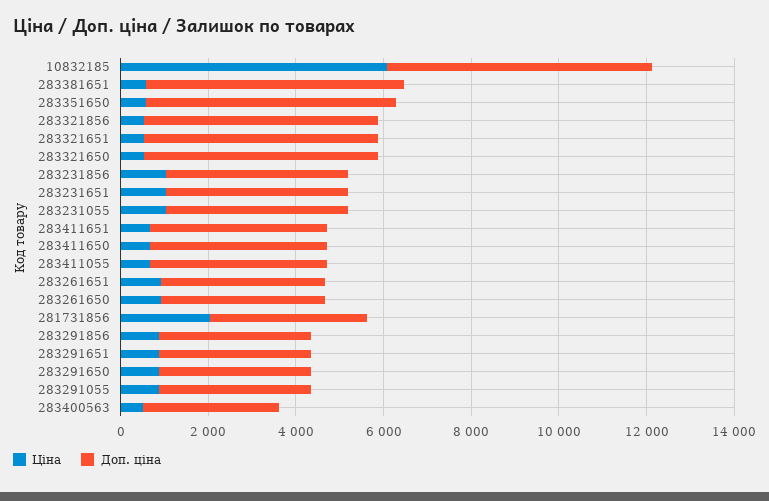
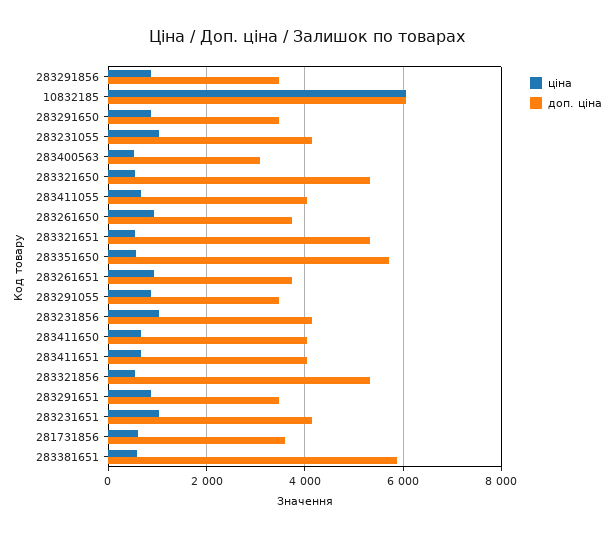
Ціна, 281731856: 2000 -> 600

